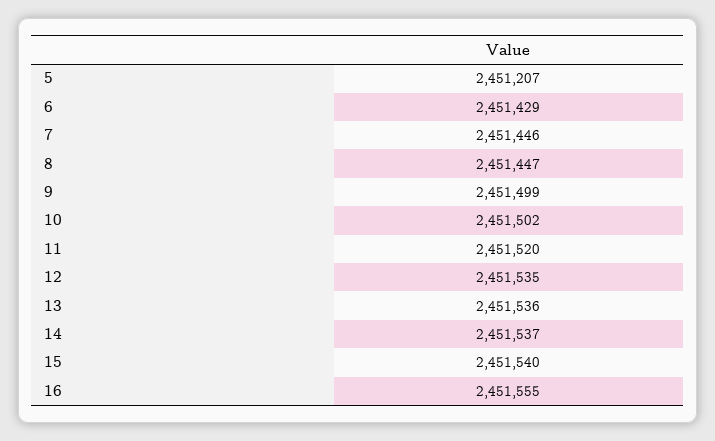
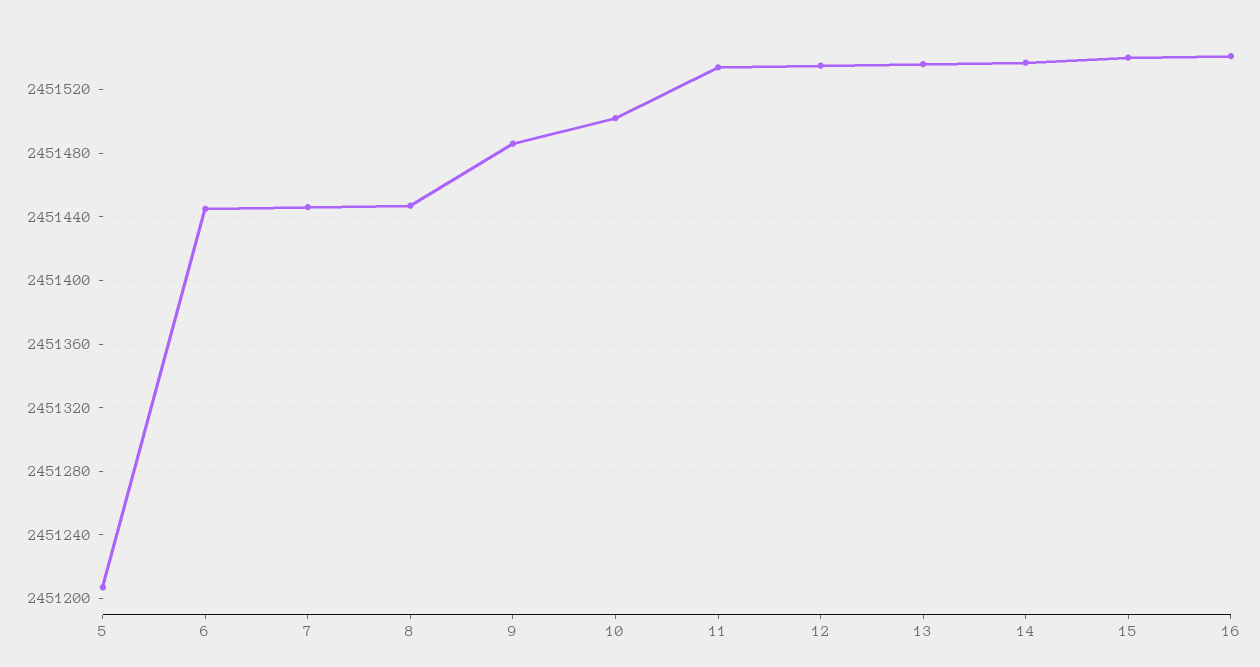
6: 2451429 -> 2451445
9: 2451499 -> 2451485
11: 2451520 -> 2451535
16: 2451555 -> 2451540

